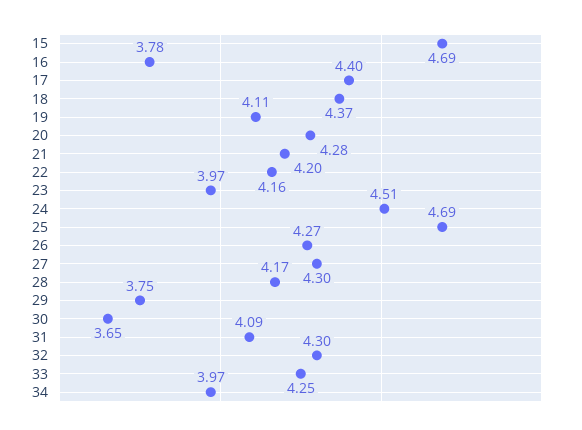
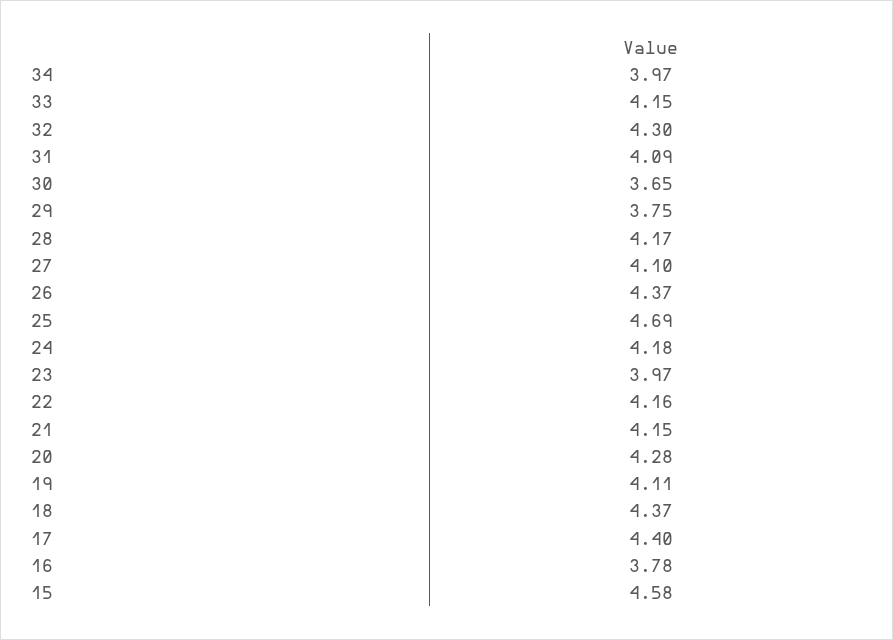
15: 4.69 -> 4.58
21: 4.2 -> 4.15
24: 4.51 -> 4.18
26: 4.27 -> 4.37
27: 4.3 -> 4.1
33: 4.25 -> 4.15

